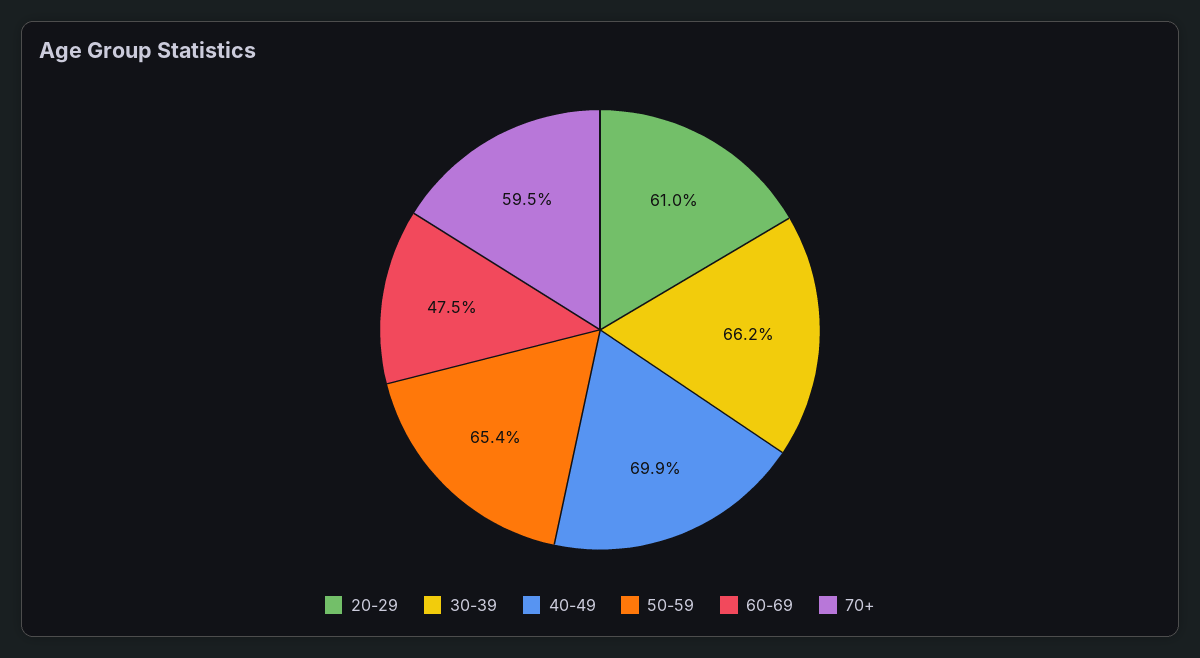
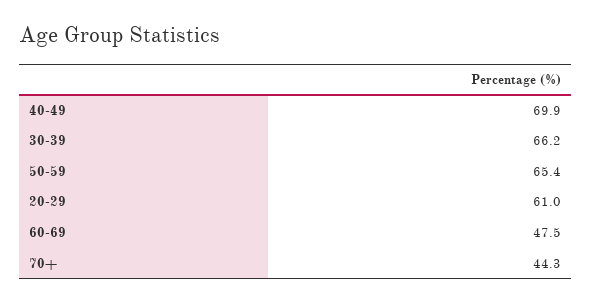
70+: 59.5 -> 44.3

